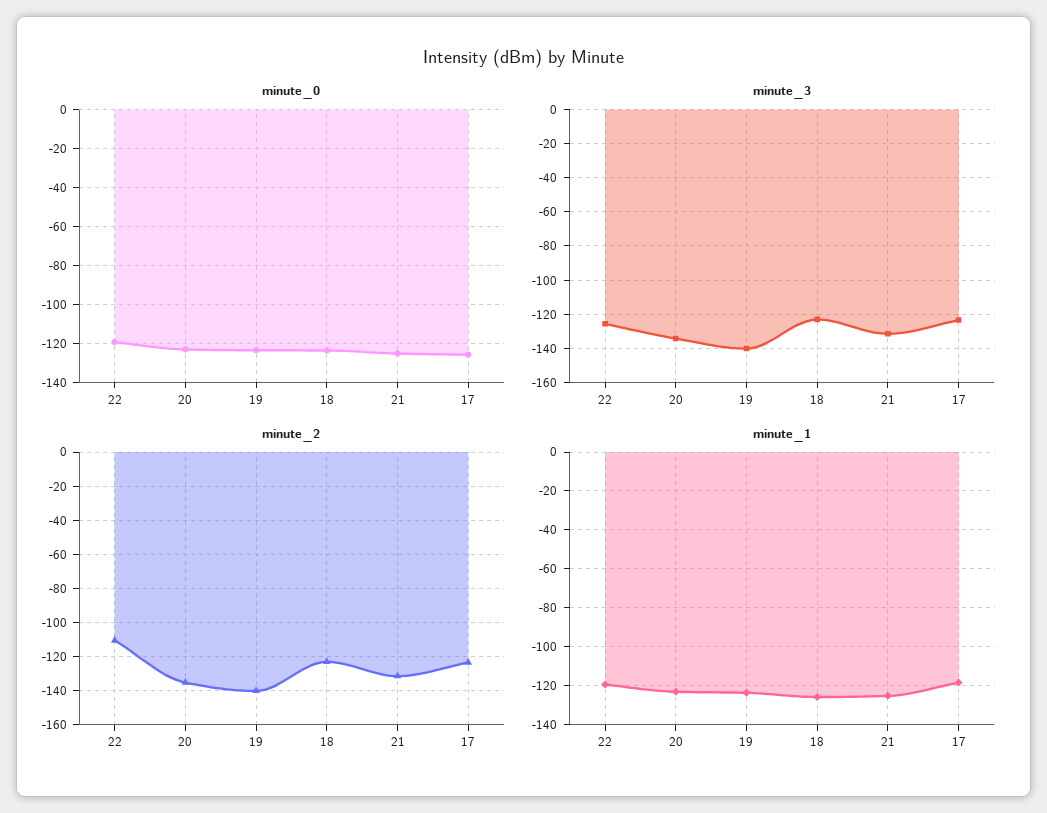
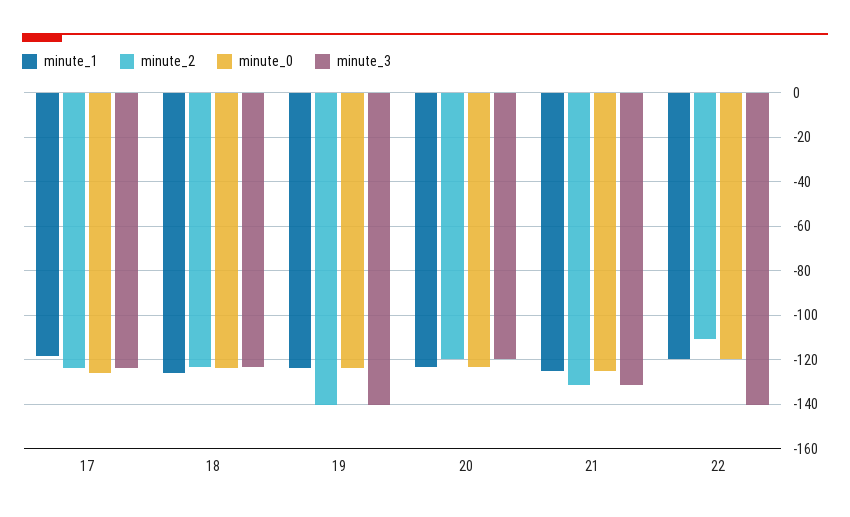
minute_3, 22: -125 -> -140
minute_3, 20: -135 -> -120
minute_2, 20: -135 -> -120

